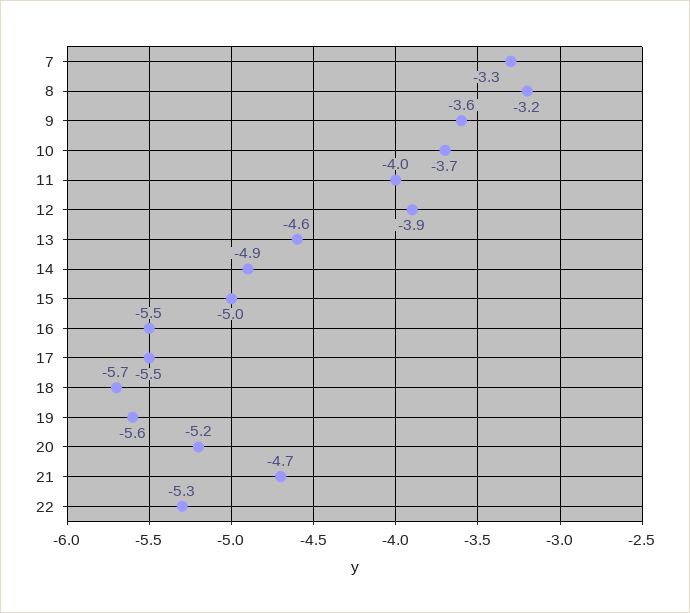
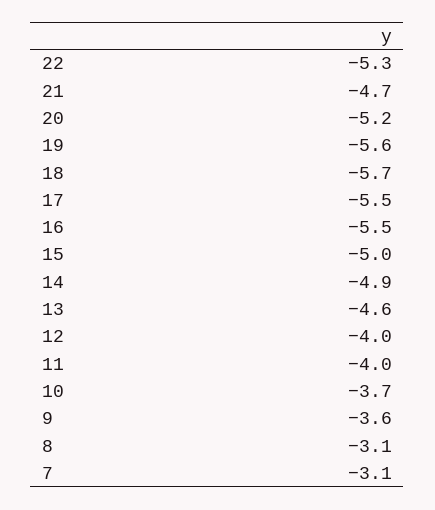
7: -3.3 -> -3.1
8: -3.2 -> -3.1
12: -3.9 -> -4

